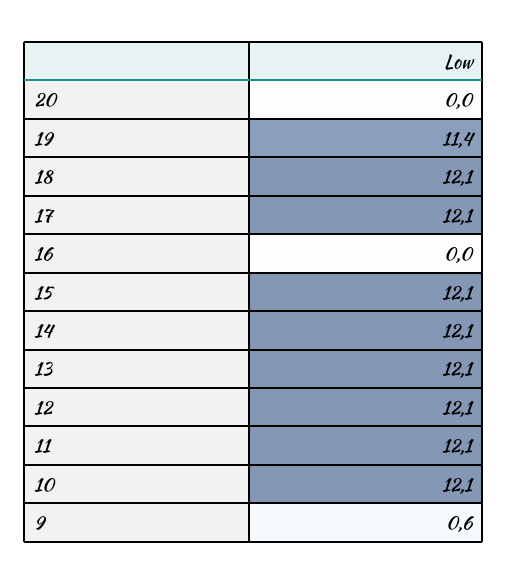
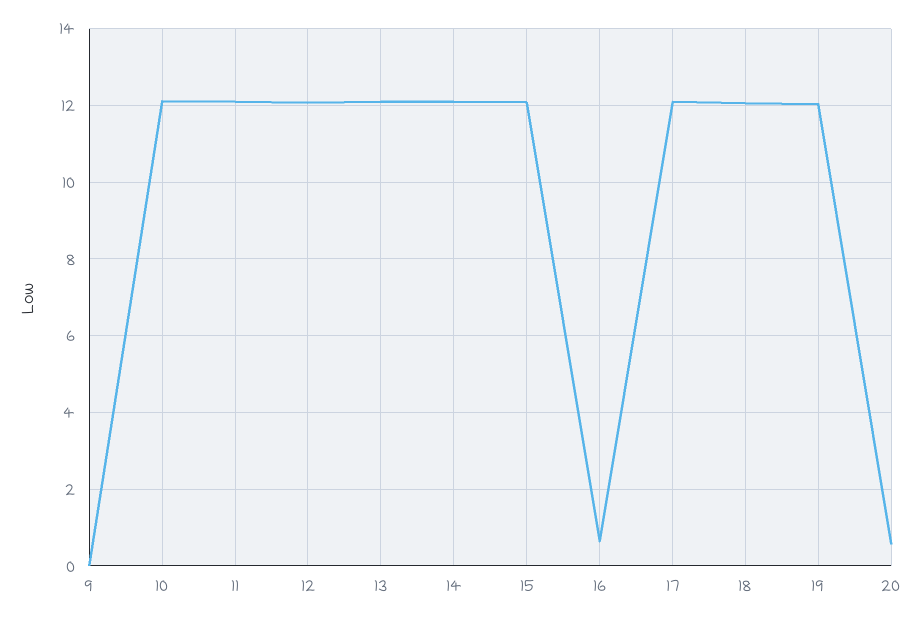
20: 0 -> 0.6
19: 11.4 -> 12
16: 0 -> 0.6
9: 0.6 -> 0

